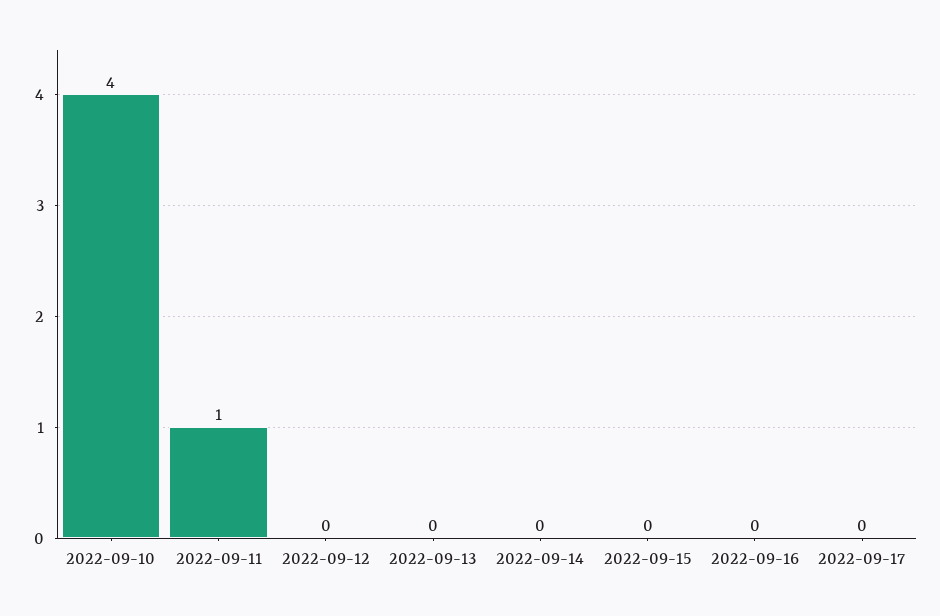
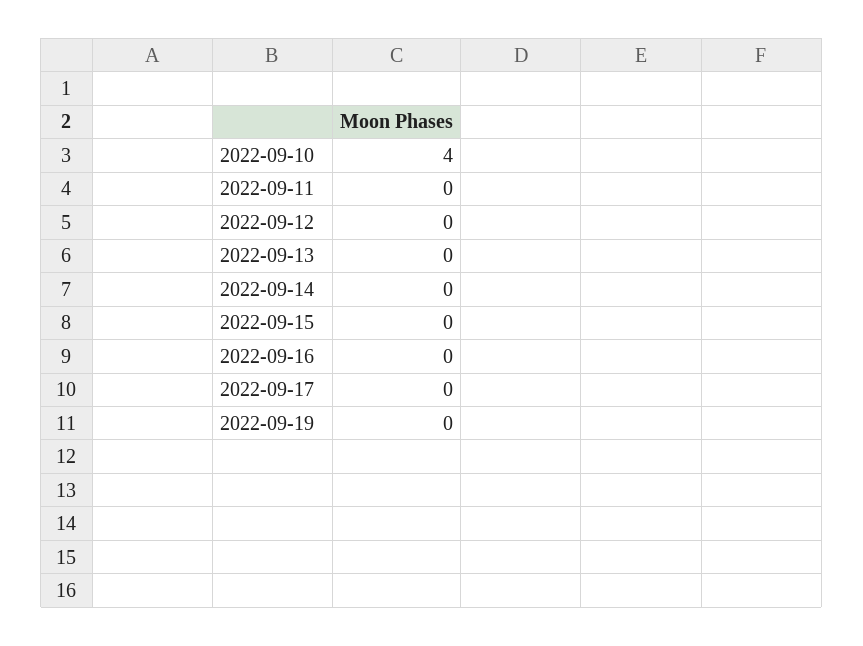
2022-09-11: 1 -> 0
2022-09-19: none -> 0

